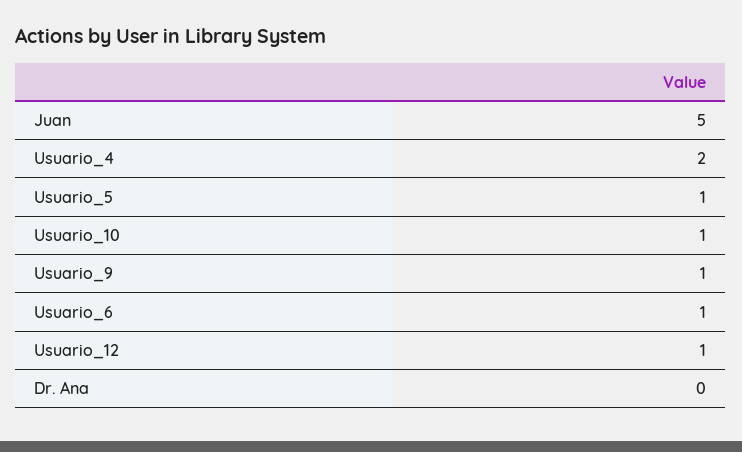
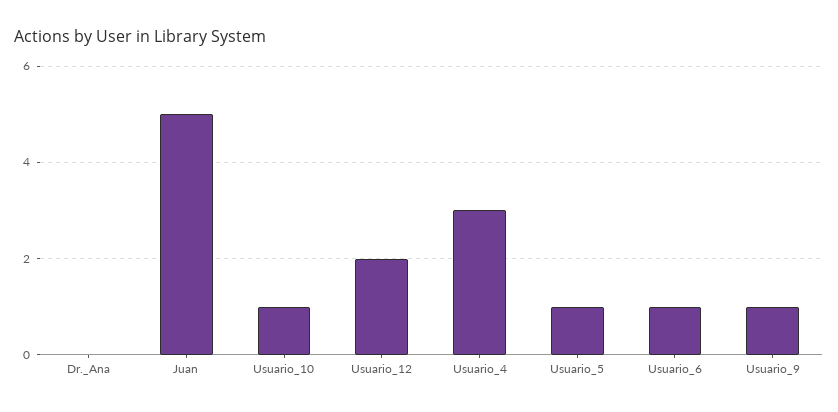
Usuario_4: 2 -> 3
Usuario_12: 1 -> 2

